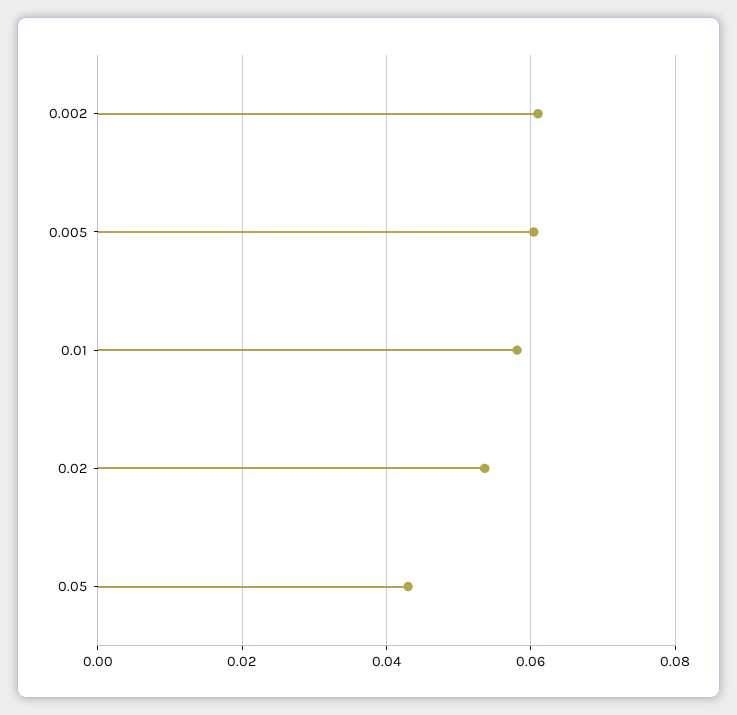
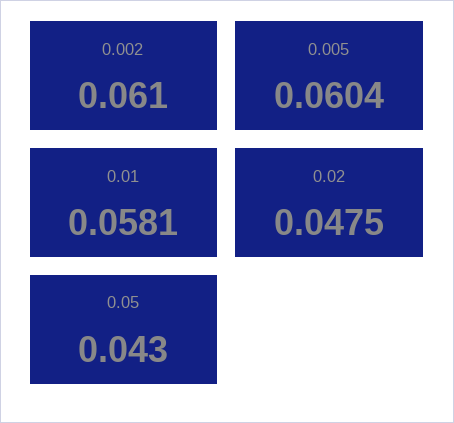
0.02: 0.054 -> 0.0475

